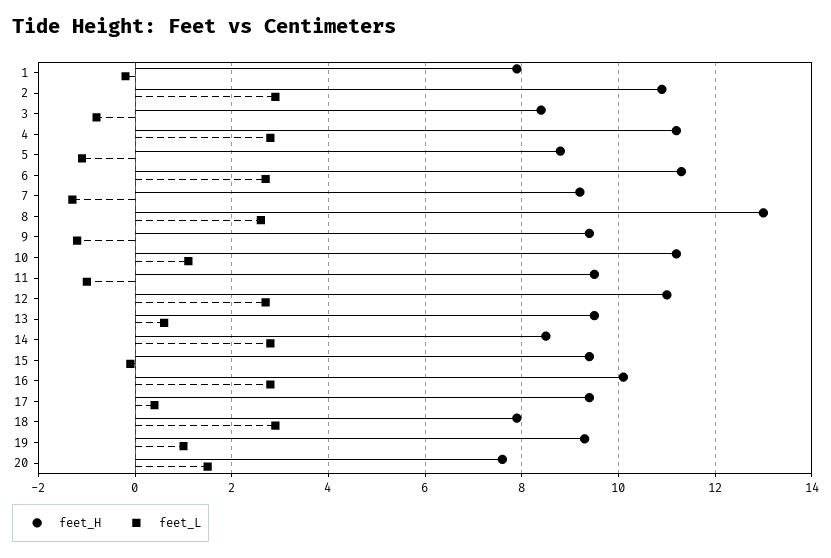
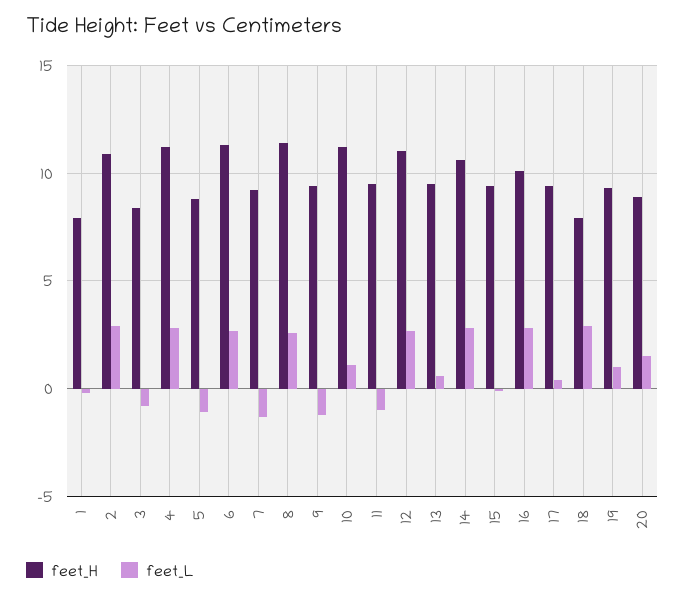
feet_H, 8: 13 -> 11.5
feet_H, 14: 8.5 -> 10.5
feet_H, 20: 7.5 -> 9

